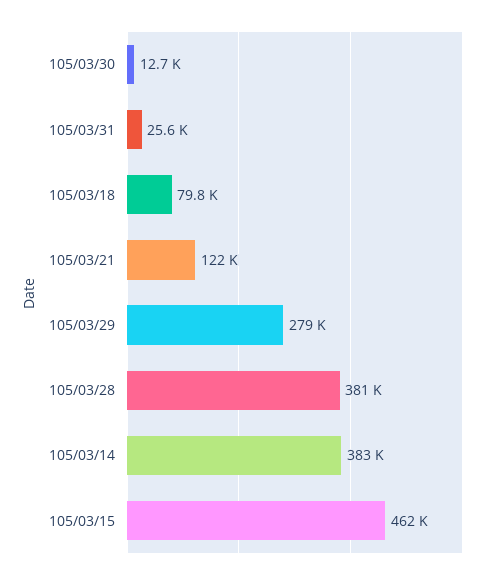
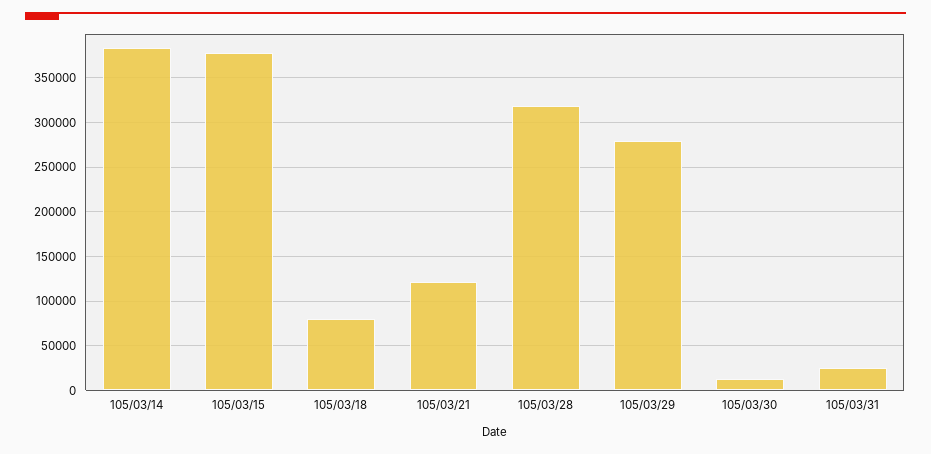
105/03/28: 381000 -> 320000
105/03/15: 462000 -> 380000

